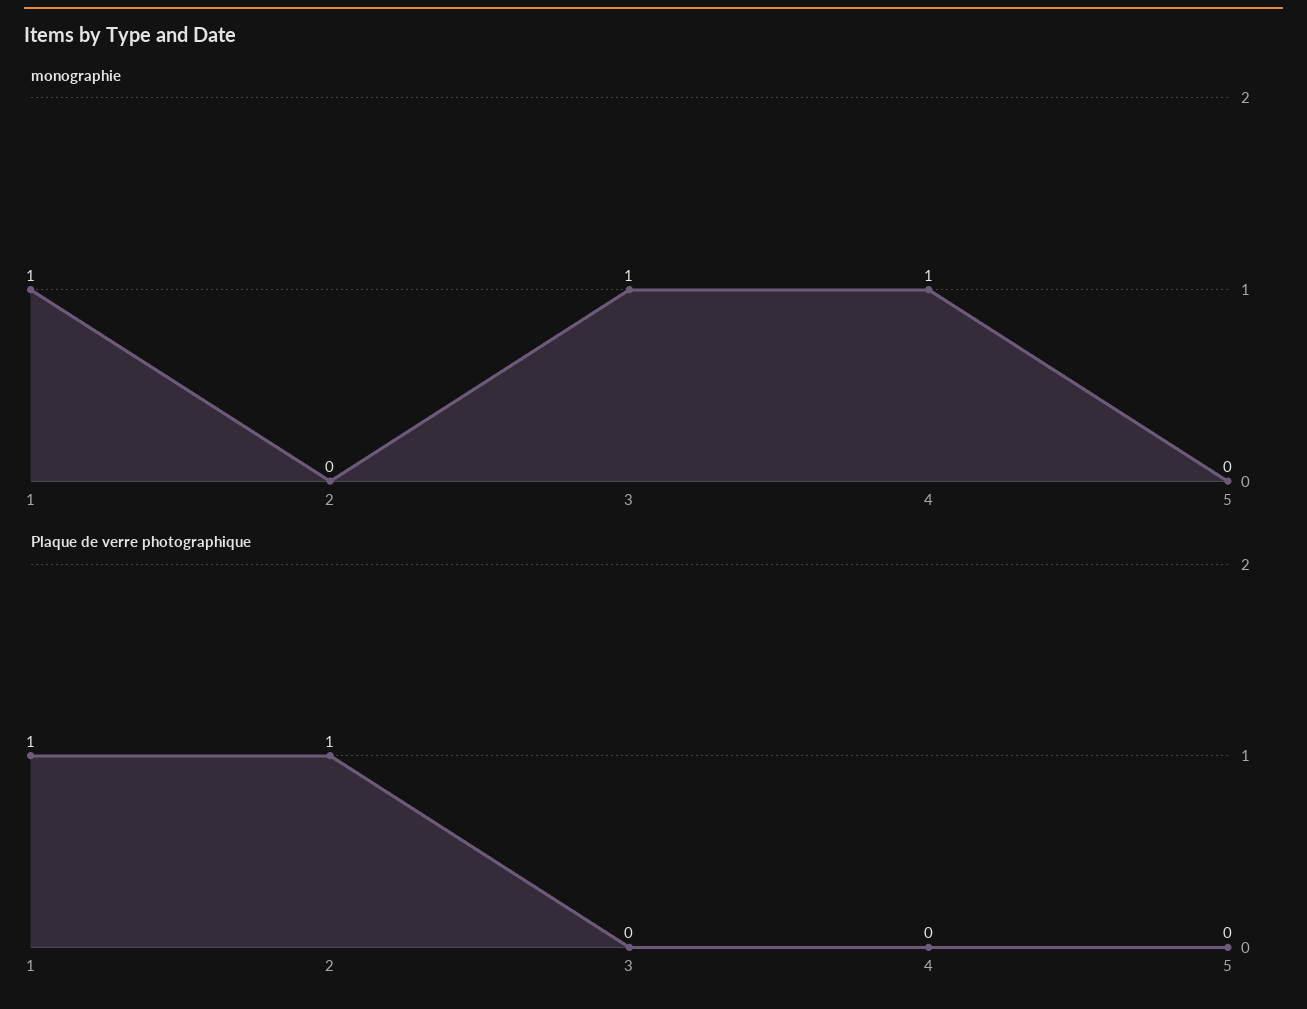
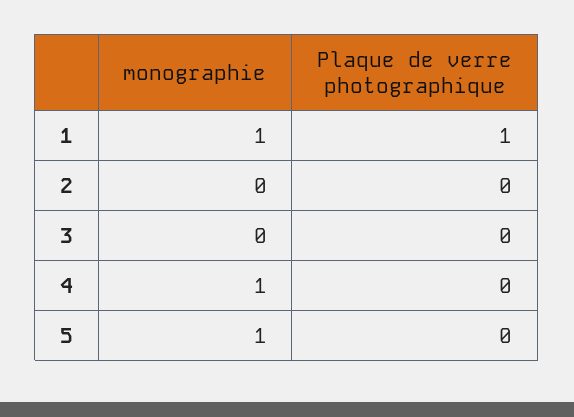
monographie, 3: 1 -> 0
monographie, 5: 0 -> 1
Plaque de verre photographique, 2: 1 -> 0

